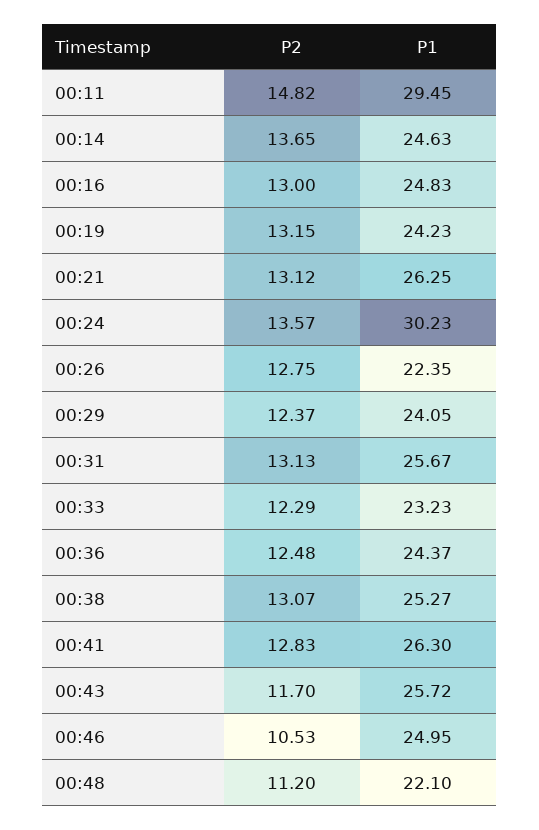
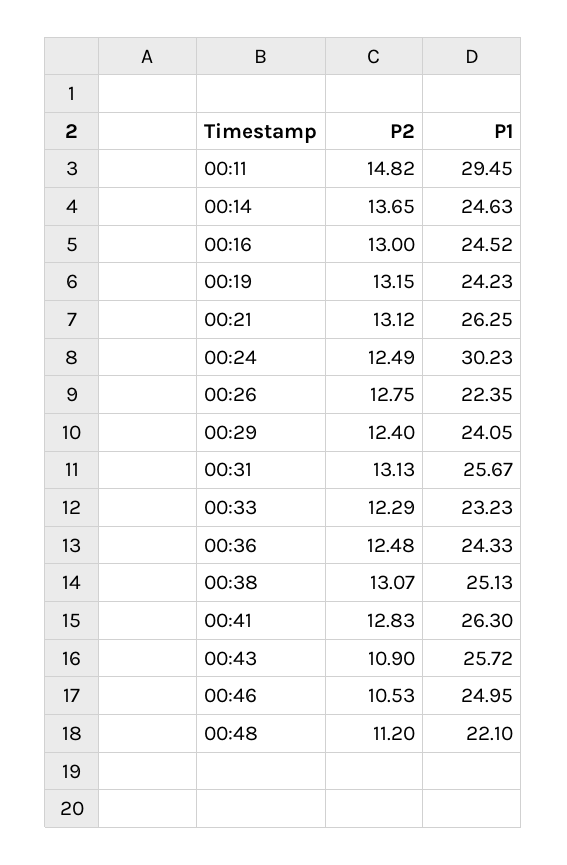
P1, 00:16: 24.83 -> 24.52
P2, 00:24: 13.57 -> 12.49
P2, 00:29: 12.37 -> 12.4
P1, 00:36: 24.37 -> 24.33
P1, 00:38: 25.27 -> 25.13
P2, 00:43: 11.7 -> 10.9

